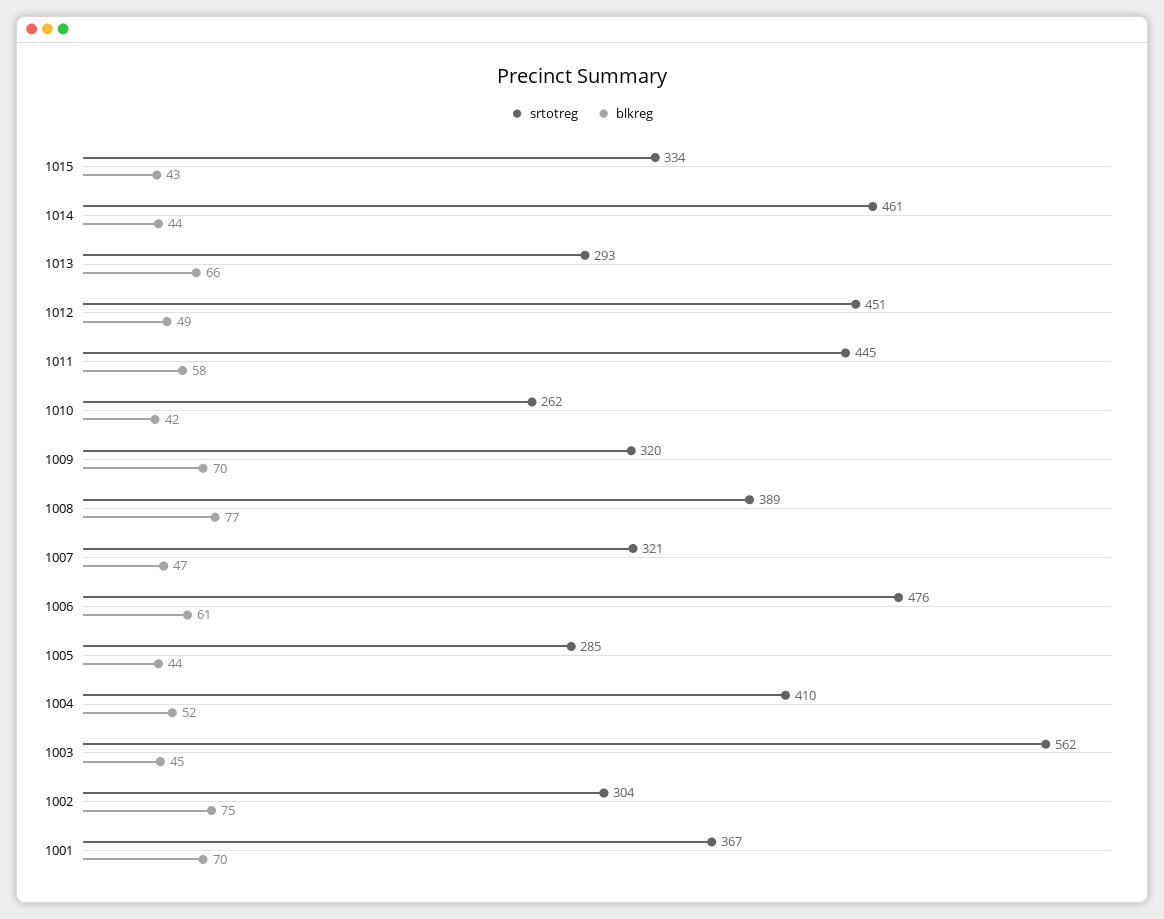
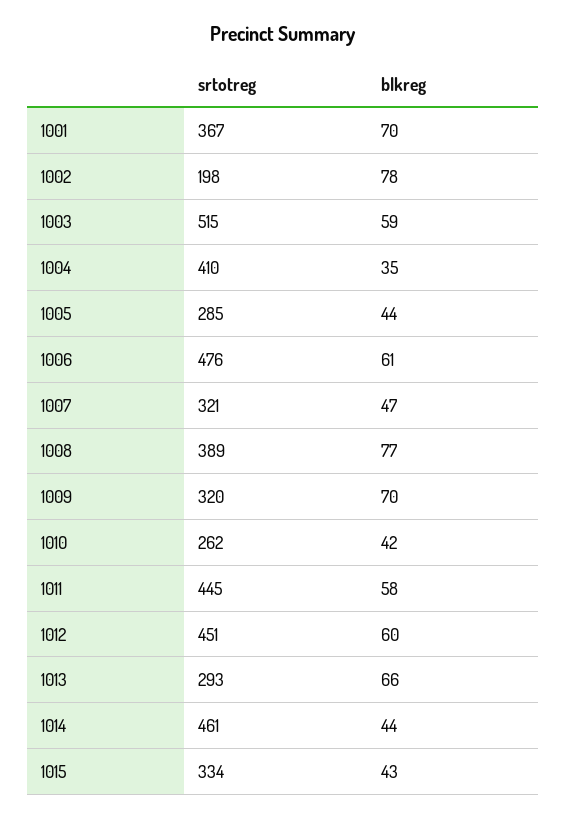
blkreg, 1012: 49 -> 60
blkreg, 1004: 52 -> 35
srtotreg, 1003: 562 -> 515
blkreg, 1003: 45 -> 59
srtotreg, 1002: 304 -> 198
blkreg, 1002: 75 -> 78

